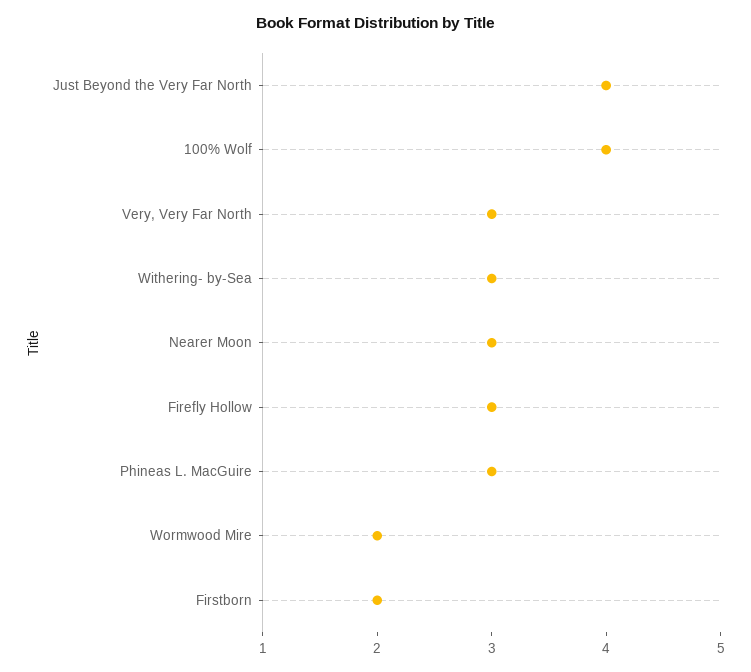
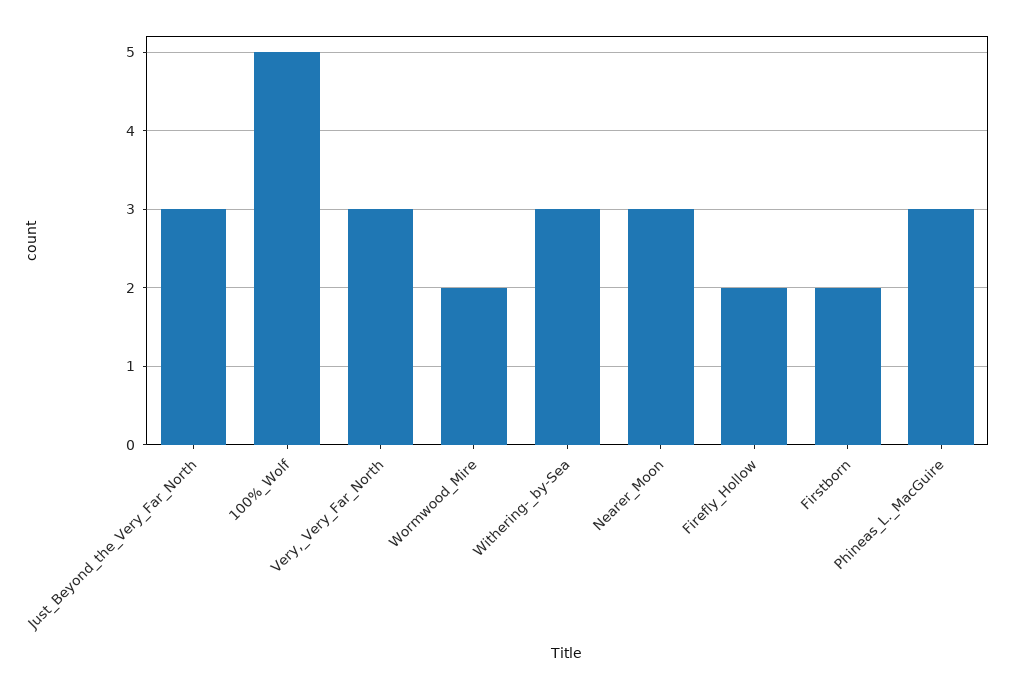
Just Beyond the Very Far North: 4 -> 3
100% Wolf: 4 -> 5
Firefly Hollow: 3 -> 2

